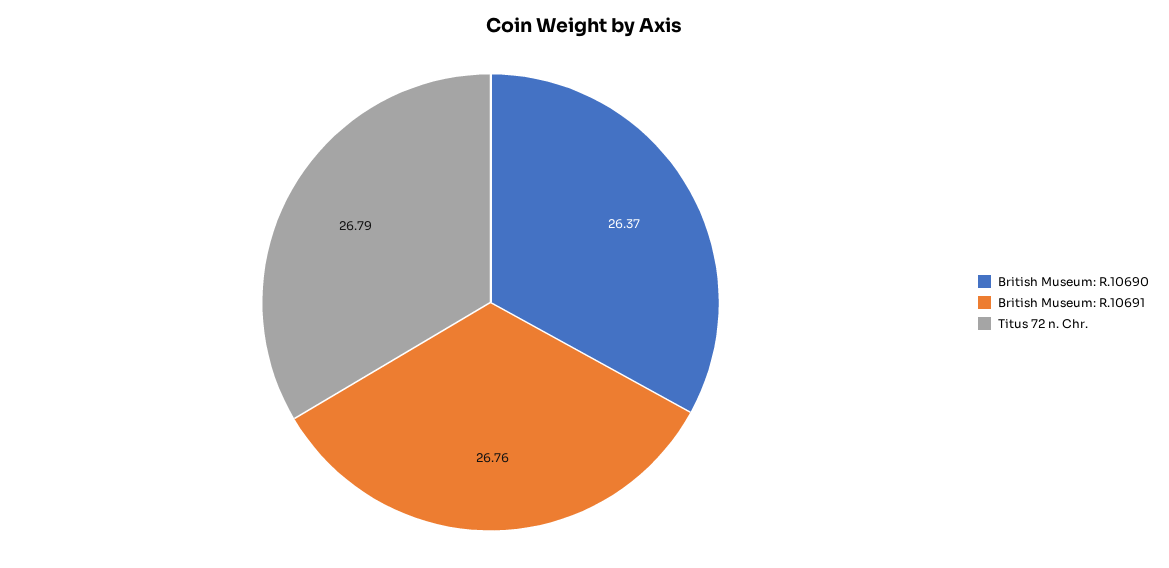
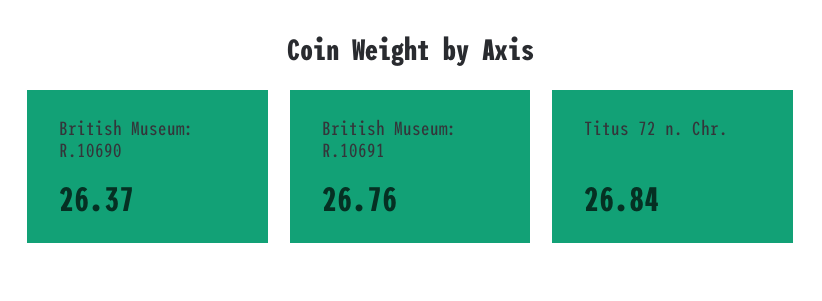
Titus 72 n. Chr.: 26.79 -> 26.84

